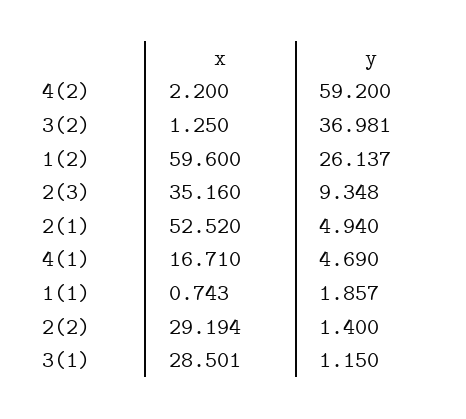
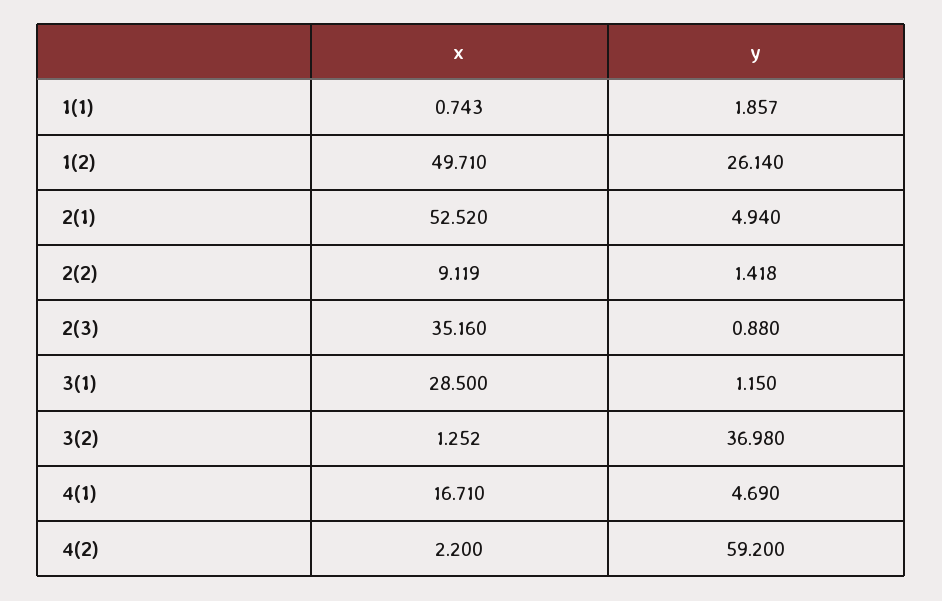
x, 3(2): 1.25 -> 1.252
y, 3(2): 36.981 -> 36.98
x, 1(2): 59.6 -> 49.71
y, 1(2): 26.137 -> 26.14
y, 2(3): 9.348 -> 0.88
x, 2(2): 29.194 -> 9.119
y, 2(2): 1.4 -> 1.418
x, 3(1): 28.501 -> 28.5

